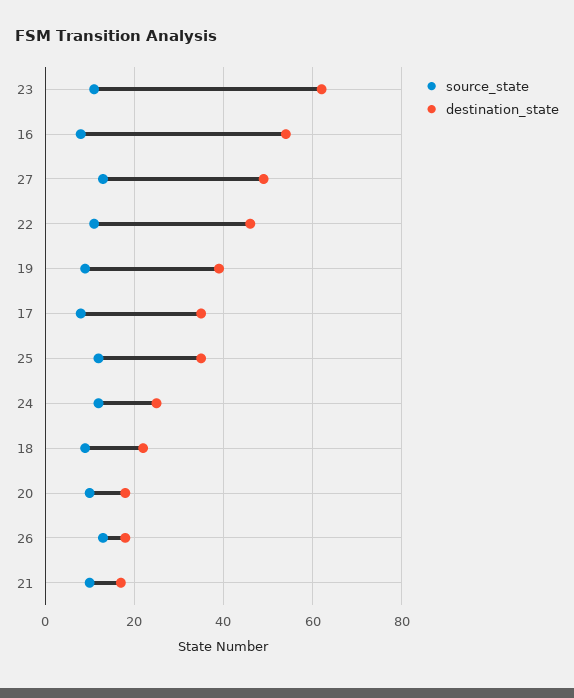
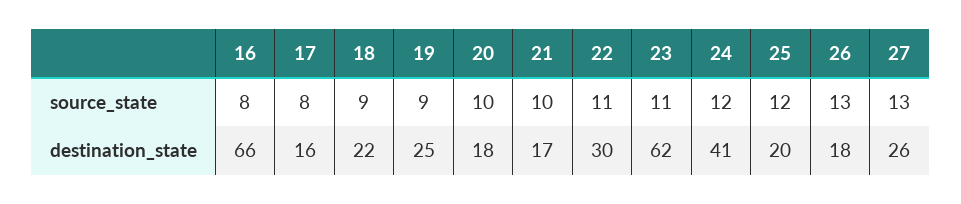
destination_state, 16: 55 -> 66
destination_state, 27: 50 -> 26
destination_state, 22: 45 -> 30
destination_state, 19: 40 -> 25
destination_state, 17: 35 -> 16
destination_state, 25: 35 -> 20
destination_state, 24: 25 -> 41

